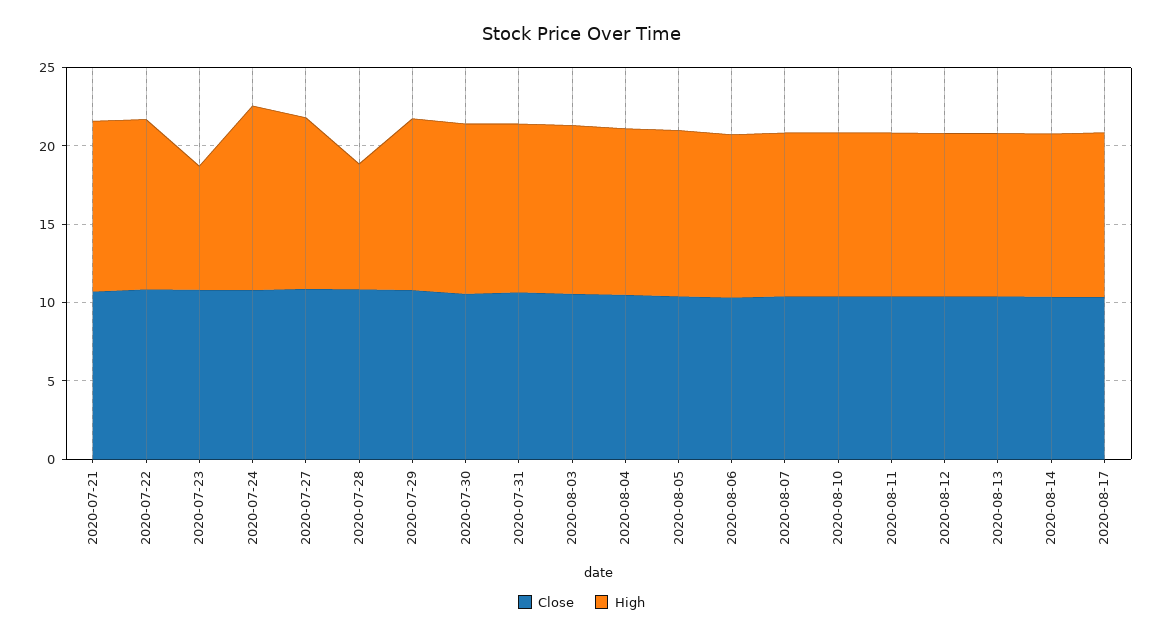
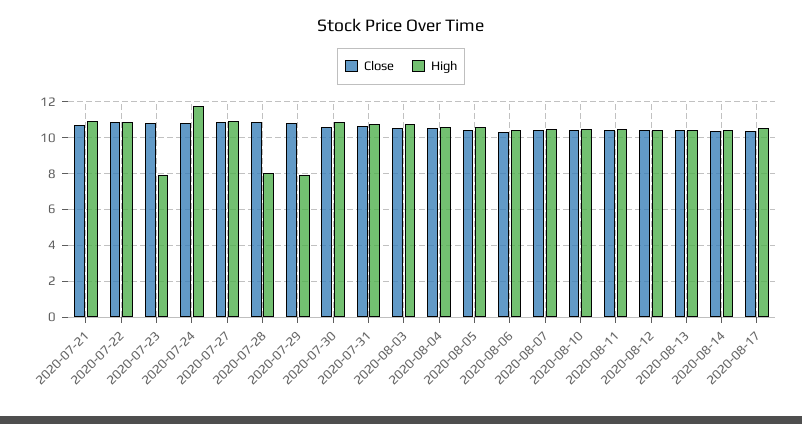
High, 2020-07-29: 11 -> 8

